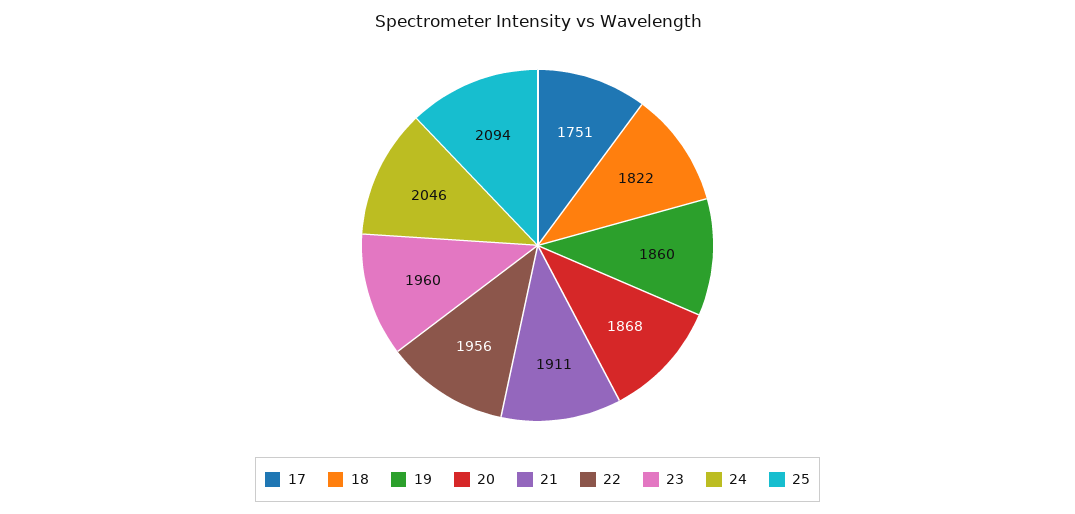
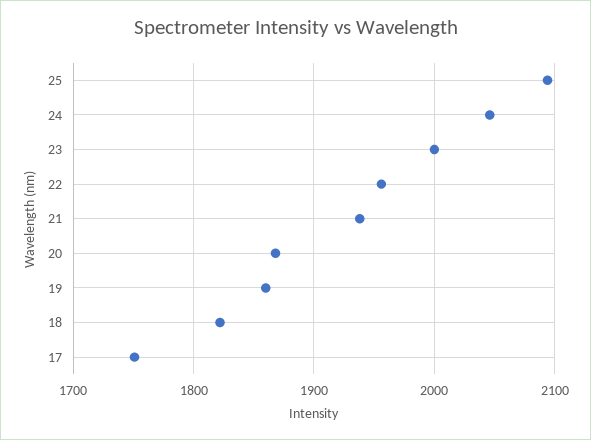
21: 1911 -> 1940
23: 1960 -> 2000

